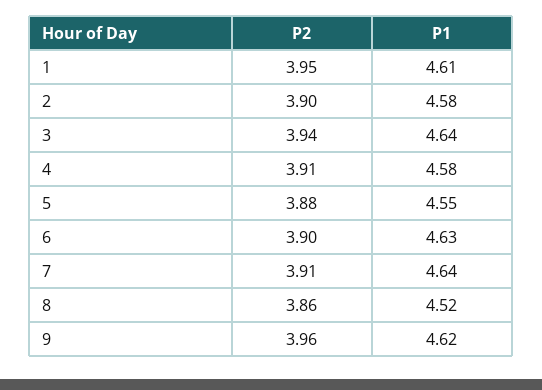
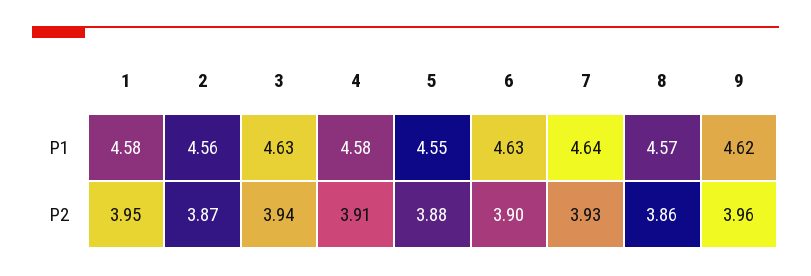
P1, 1: 4.61 -> 4.58
P2, 2: 3.9 -> 3.87
P1, 2: 4.58 -> 4.56
P1, 3: 4.64 -> 4.63
P2, 7: 3.91 -> 3.93
P1, 8: 4.52 -> 4.57

